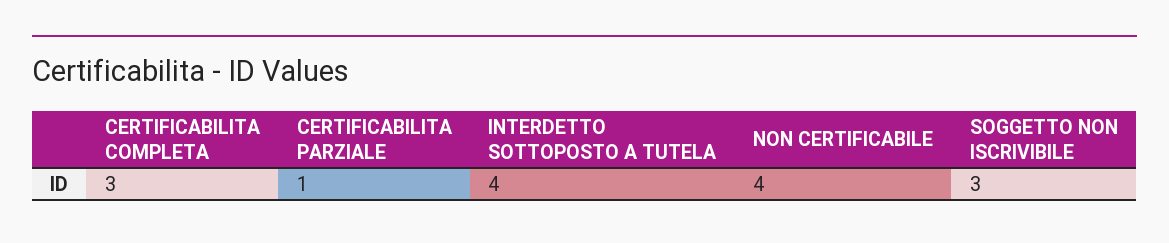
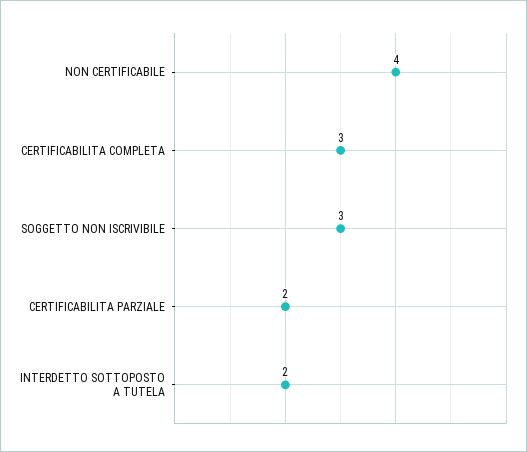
CERTIFICABILITA PARZIALE: 1 -> 2
INTERDETTO SOTTOPOSTO A TUTELA: 4 -> 2

